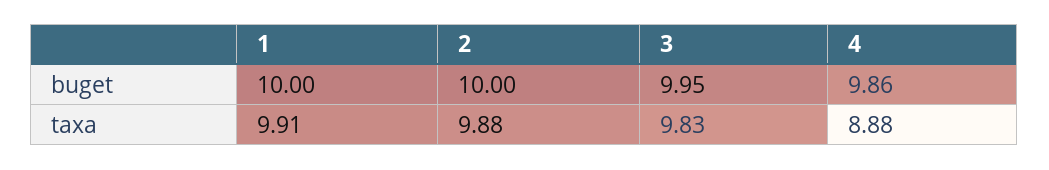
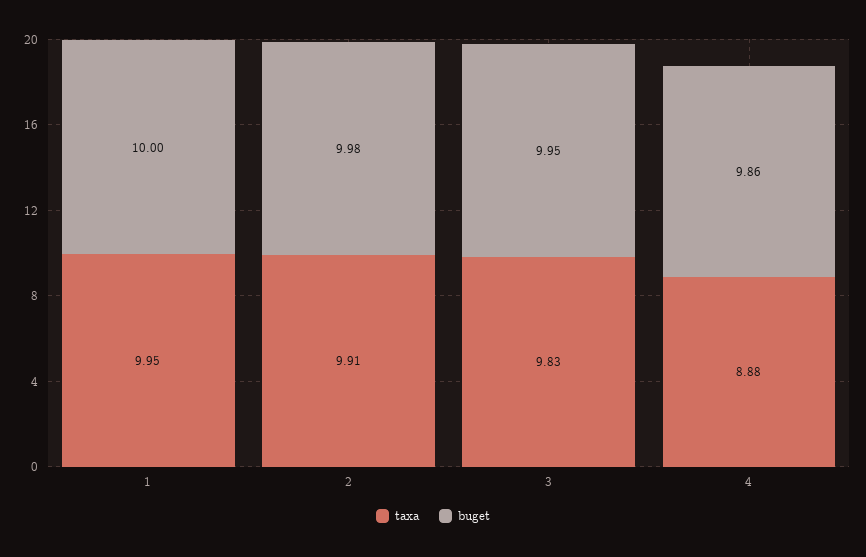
buget, 2: 10 -> 9.98
taxa, 1: 9.91 -> 9.95
taxa, 2: 9.88 -> 9.91

